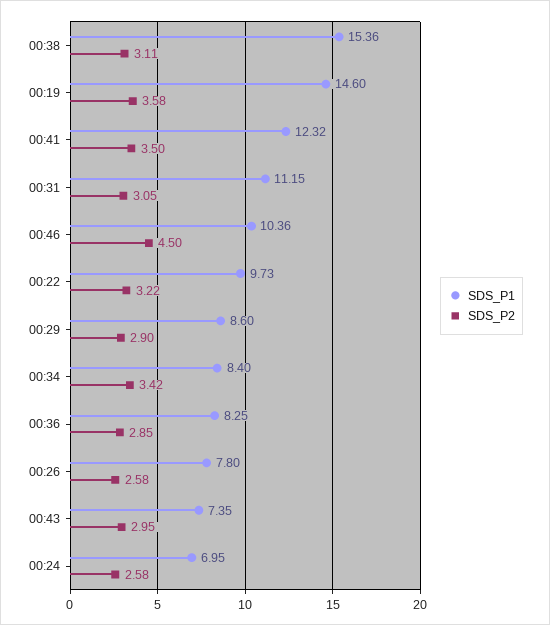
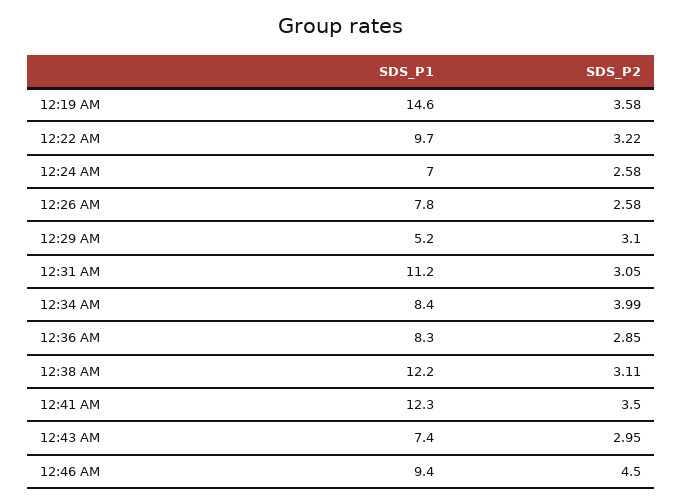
SDS_P1, 00:38: 15.36 -> 12.2
SDS_P1, 00:46: 10.36 -> 9.4
SDS_P1, 00:29: 8.6 -> 5.2
SDS_P2, 00:29: 2.9 -> 3.1
SDS_P2, 00:34: 3.42 -> 3.99

